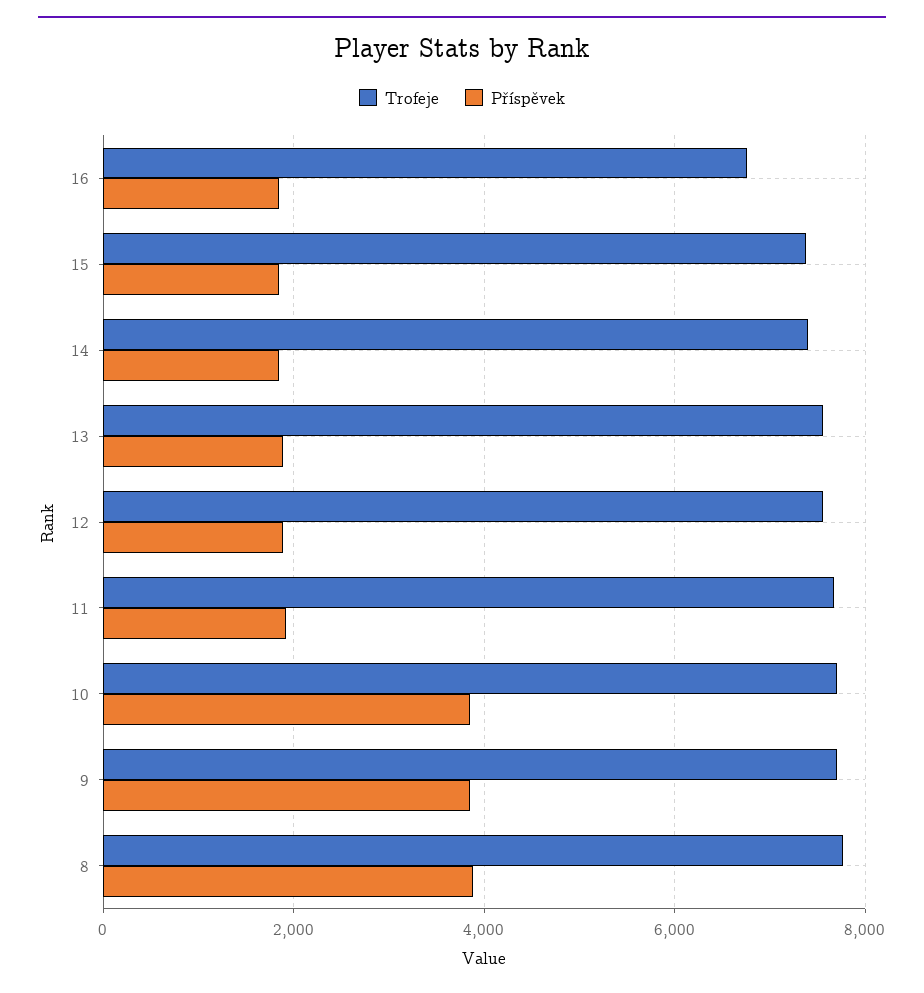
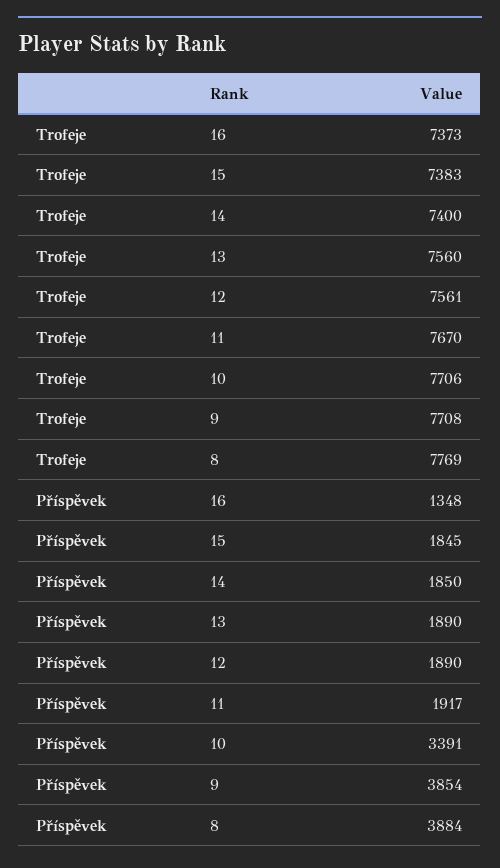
Trofeje, 16: 6800 -> 7373
Příspěvek, 16: 1800 -> 1348
Příspěvek, 10: 3800 -> 3391

